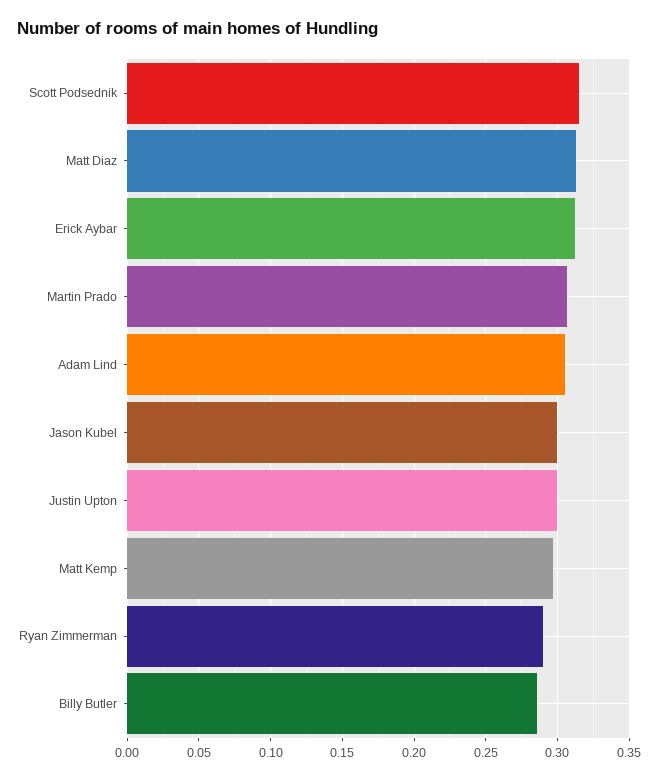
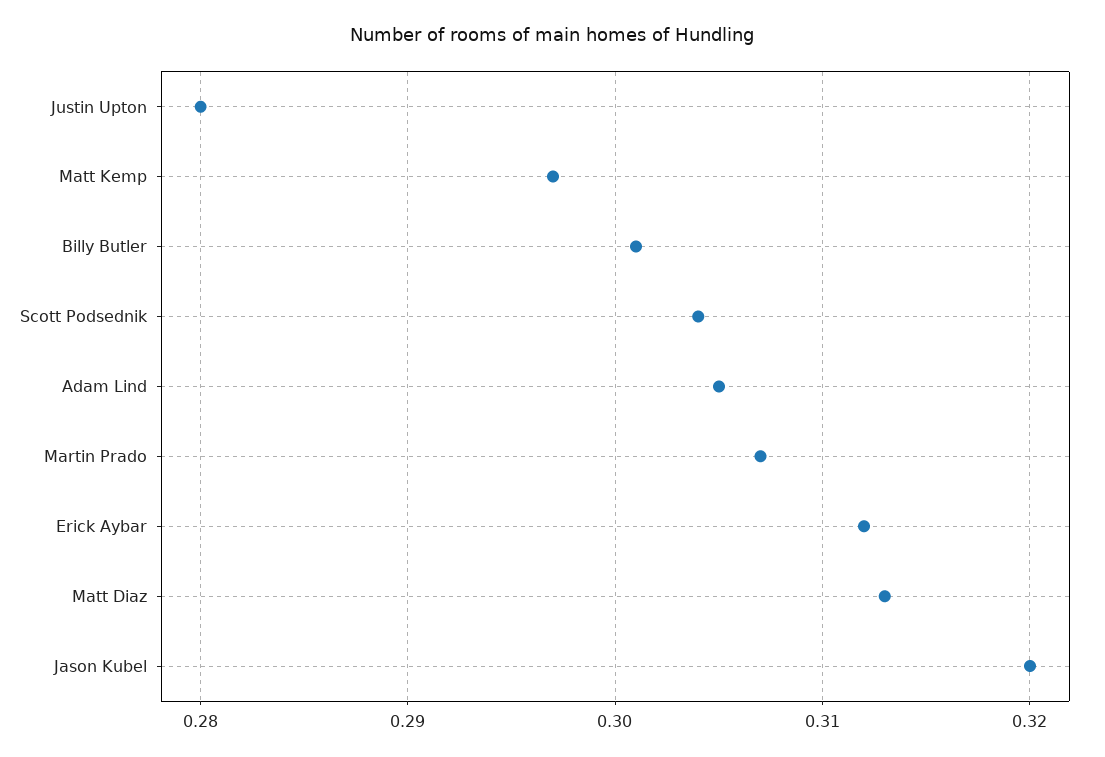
Scott Podsednik: 0.315 -> 0.304
Jason Kubel: 0.3 -> 0.32
Justin Upton: 0.3 -> 0.28
Ryan Zimmerman: 0.29 -> none
Billy Butler: 0.285 -> 0.301

